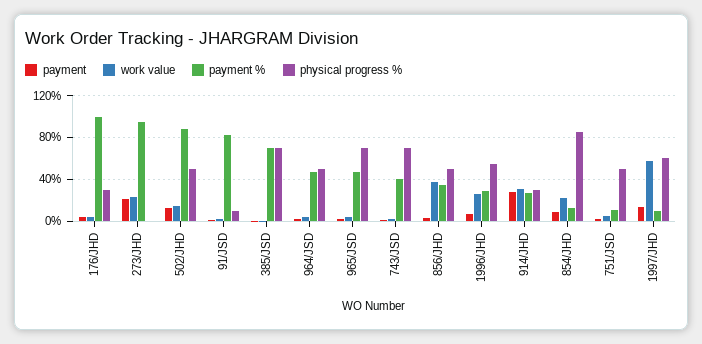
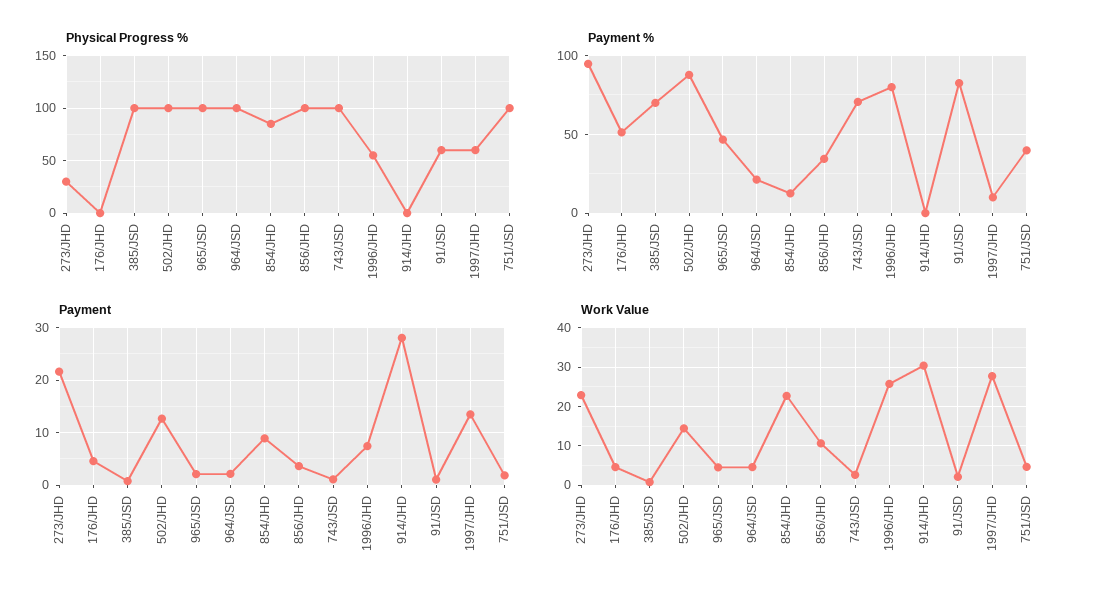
payment %, 176/JHD: 100 -> 50
physical progress %, 176/JHD: 30 -> 0
physical progress %, 273/JHD: 0 -> 30
physical progress %, 502/JHD: 50 -> 100
physical progress %, 91/JSD: 10 -> 60
physical progress %, 385/JSD: 70 -> 100
payment %, 964/JSD: 50 -> 20
physical progress %, 964/JSD: 50 -> 100
physical progress %, 965/JSD: 70 -> 100
payment %, 743/JSD: 40 -> 70
physical progress %, 743/JSD: 70 -> 100
work value, 856/JHD: 40 -> 10
physical progress %, 856/JHD: 50 -> 100
payment %, 1996/JHD: 30 -> 80
payment %, 914/JHD: 30 -> 0
physical progress %, 914/JHD: 30 -> 0
payment %, 751/JSD: 10 -> 40
physical progress %, 751/JSD: 50 -> 100
work value, 1997/JHD: 60 -> 28

